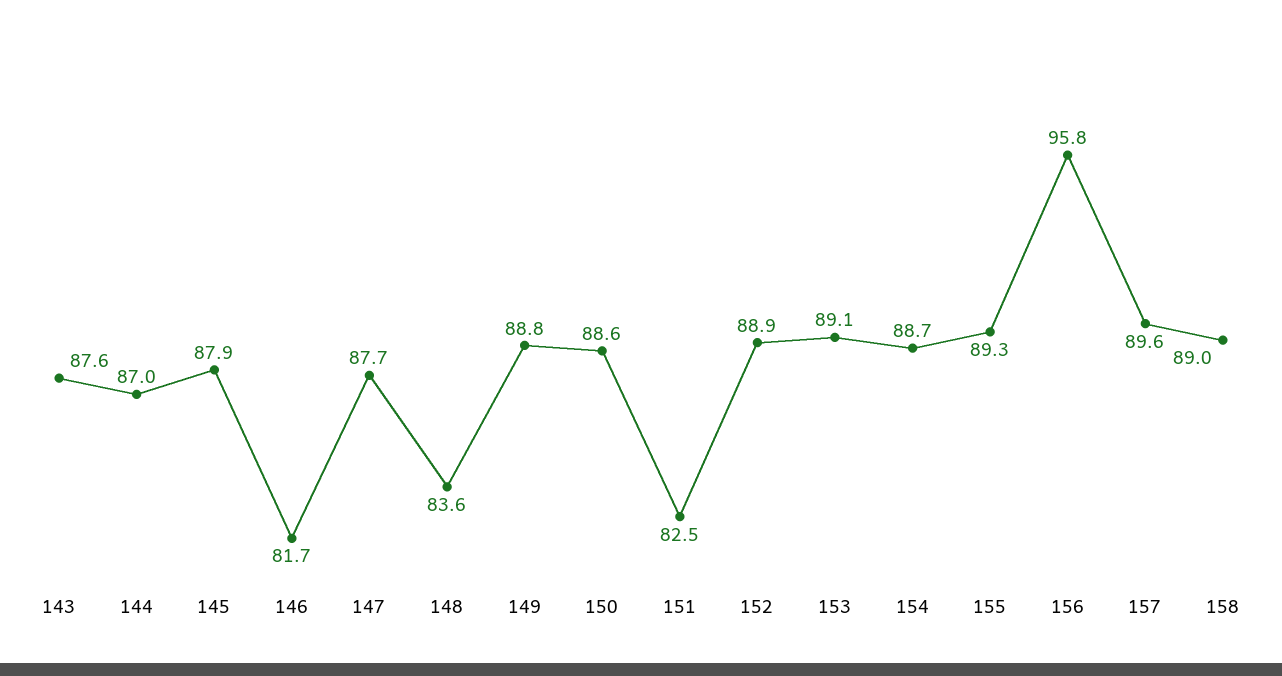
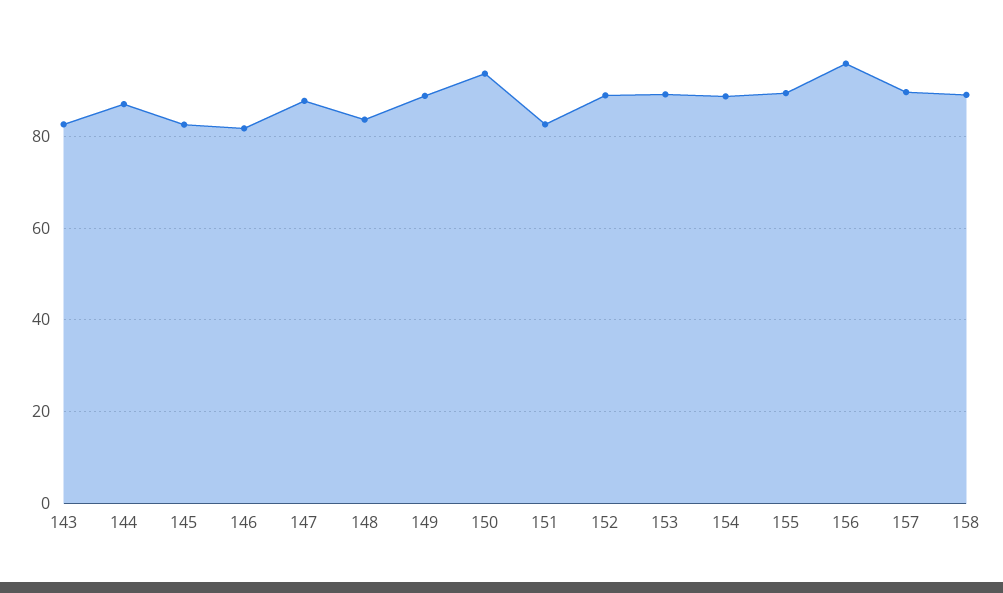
143: 87.6 -> 82
145: 87.9 -> 82
150: 88.6 -> 94

